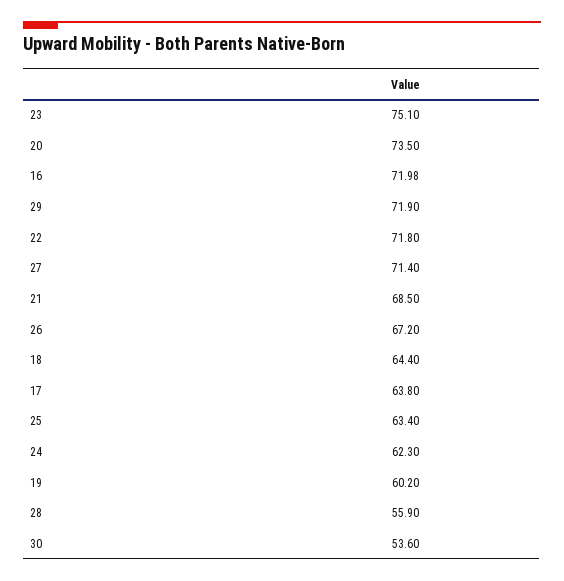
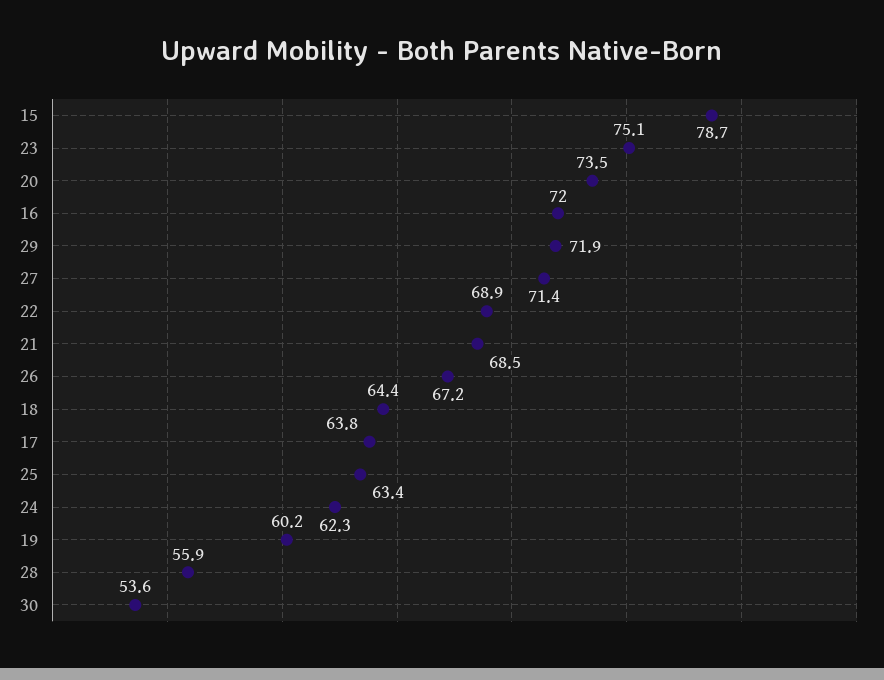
22: 71.8 -> 68.9
15: none -> 78.7

